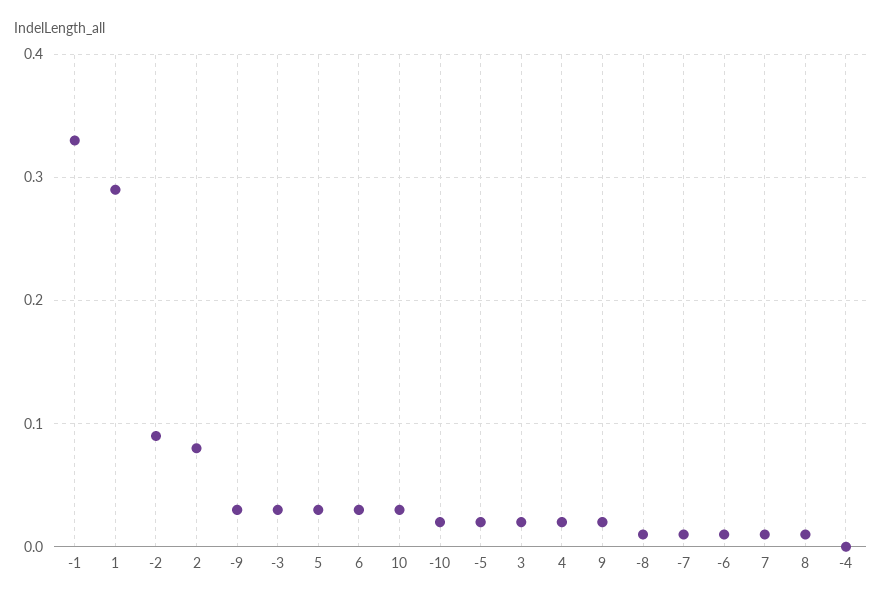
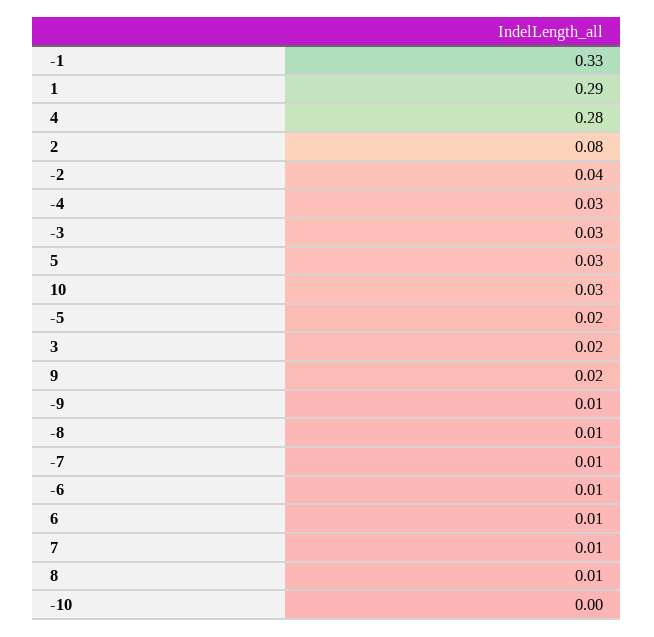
-2: 0.09 -> 0.04
-9: 0.03 -> 0.01
6: 0.03 -> 0.01
-10: 0.02 -> 0
4: 0.02 -> 0.28
-4: 0 -> 0.03

